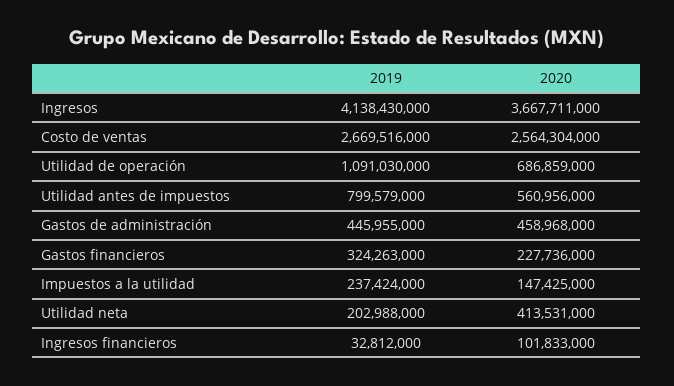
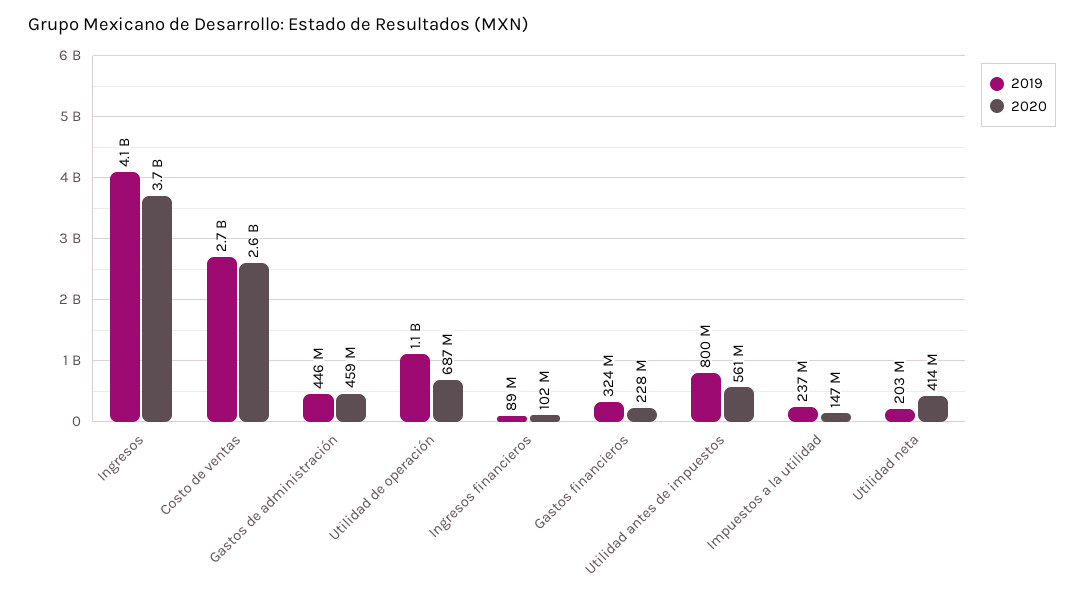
2019, Ingresos financieros: 32812000 -> 89000000

